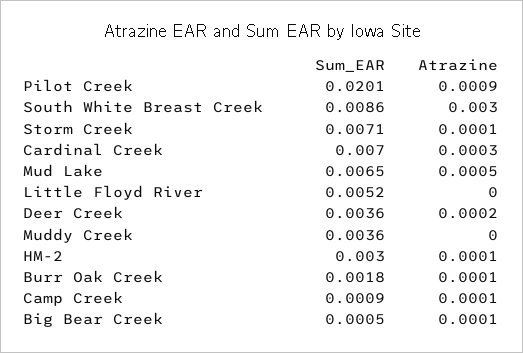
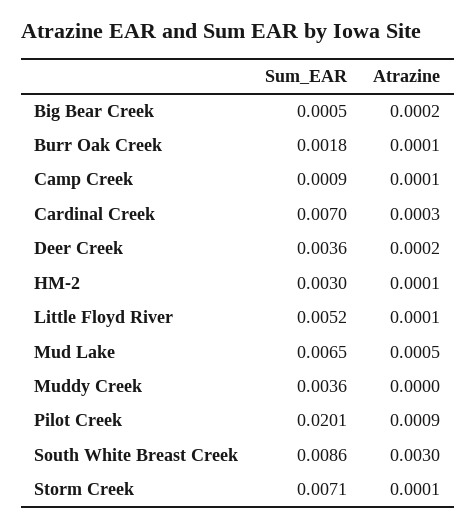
Atrazine, Little Floyd River: 0 -> 0.0001
Atrazine, Big Bear Creek: 0.0001 -> 0.0002

